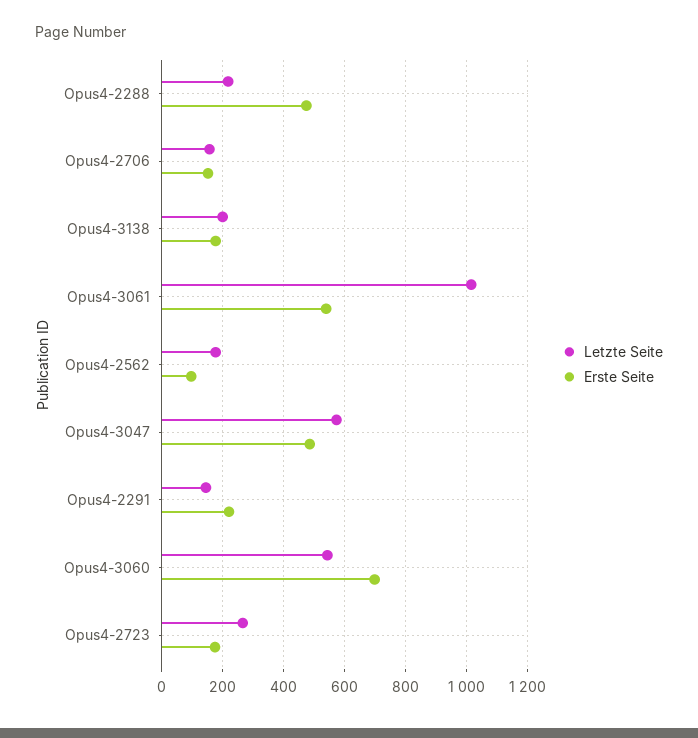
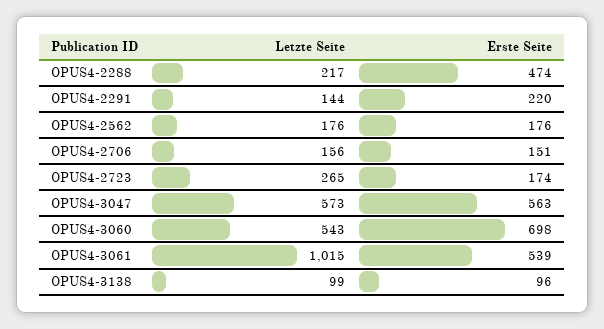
Letzte Seite, Opus4-3138: 200 -> 99
Erste Seite, Opus4-3138: 180 -> 96
Erste Seite, Opus4-2562: 100 -> 176
Erste Seite, Opus4-3047: 480 -> 563

